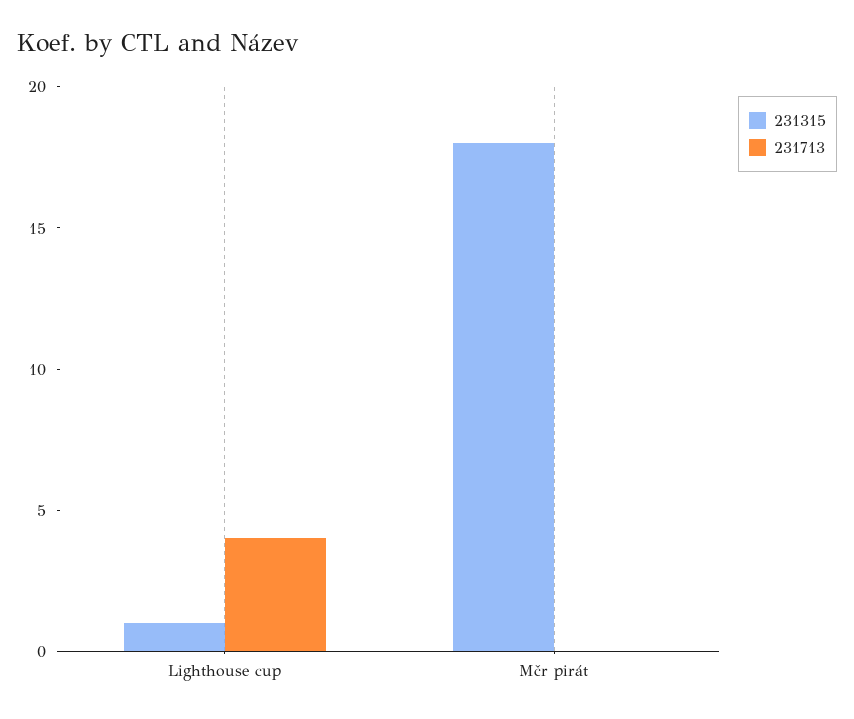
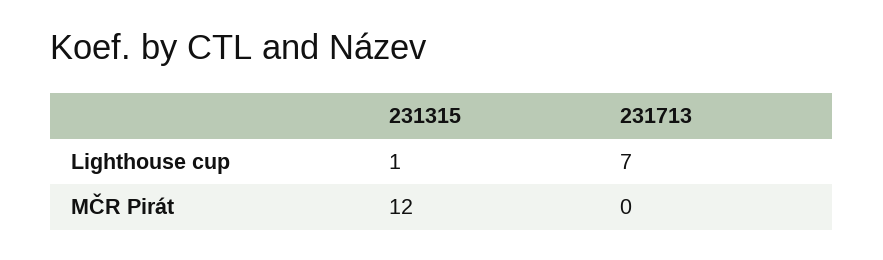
231713, Lighthouse cup: 4 -> 7
231315, Mčr pirát: 18 -> 12

